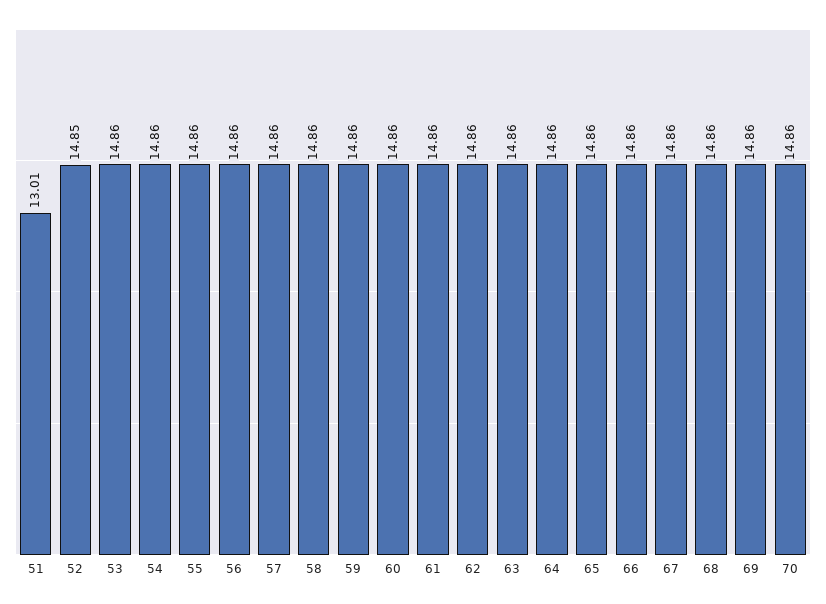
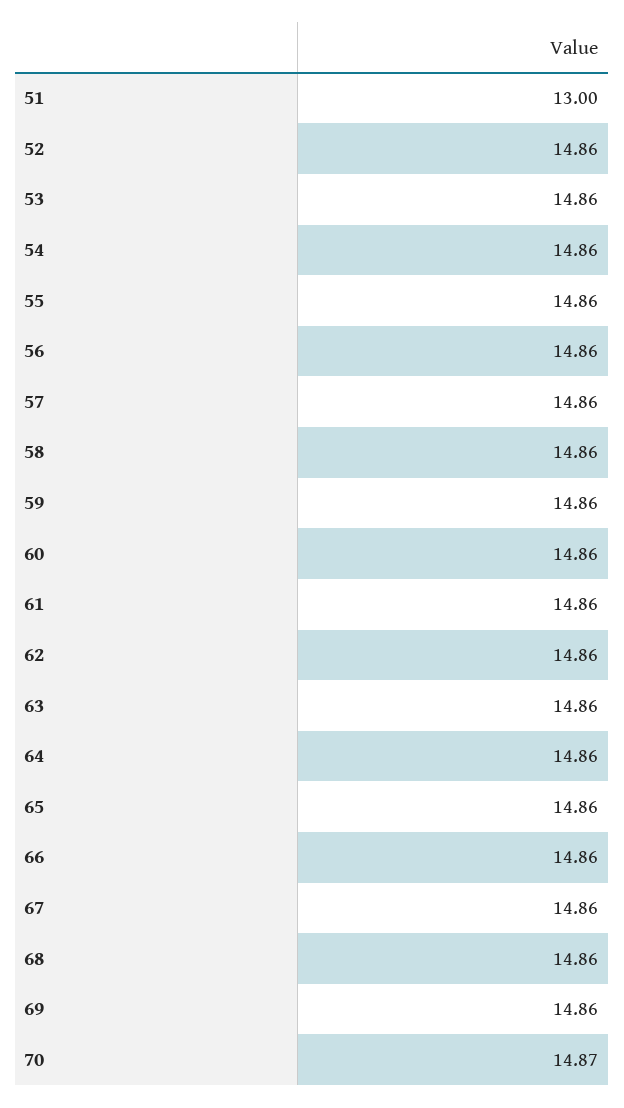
51: 13.01 -> 13
52: 14.85 -> 14.86
70: 14.86 -> 14.87

